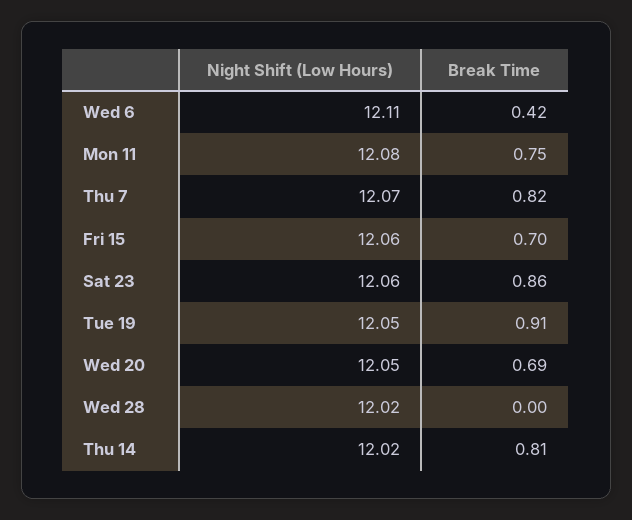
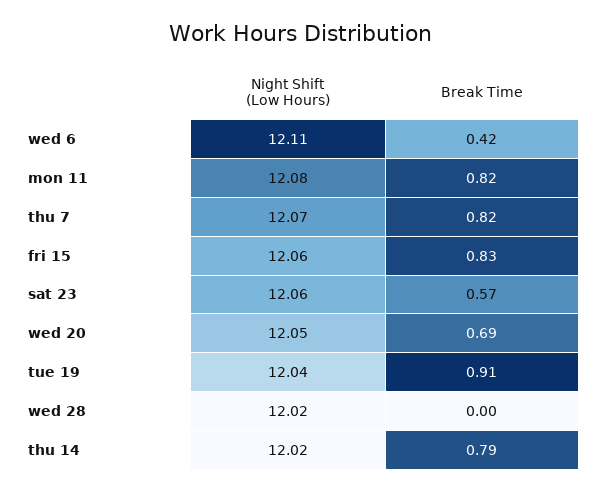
Break Time, Mon 11: 0.75 -> 0.82
Break Time, Fri 15: 0.7 -> 0.83
Break Time, Sat 23: 0.86 -> 0.57
Night Shift (Low Hours), Tue 19: 12.05 -> 12.04
Break Time, Thu 14: 0.81 -> 0.79

